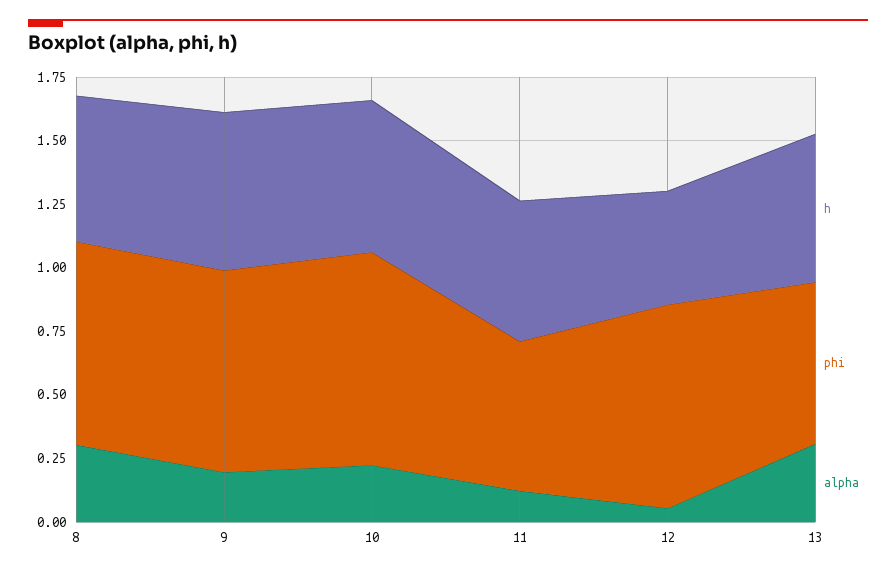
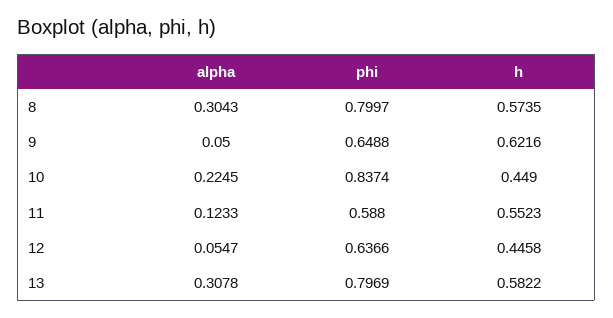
phi, 9: 0.8 -> 0.6488
alpha, 9: 0.2 -> 0.05
h, 10: 0.6 -> 0.449
phi, 12: 0.8 -> 0.6366
phi, 13: 0.65 -> 0.7969

